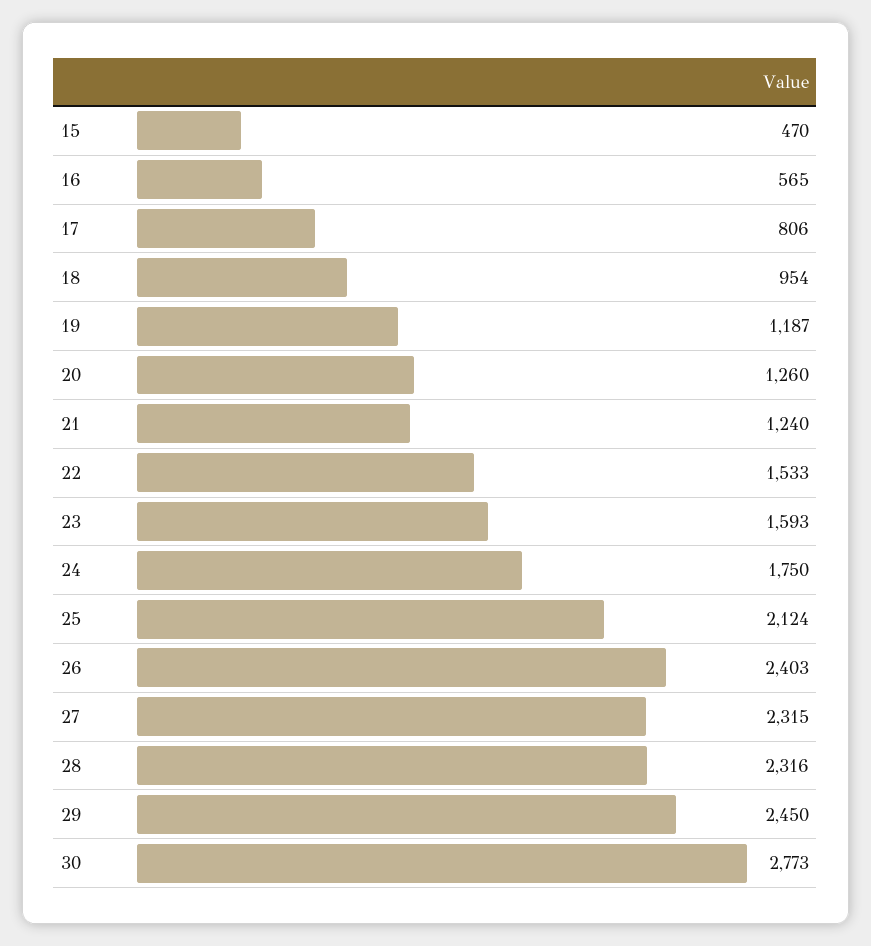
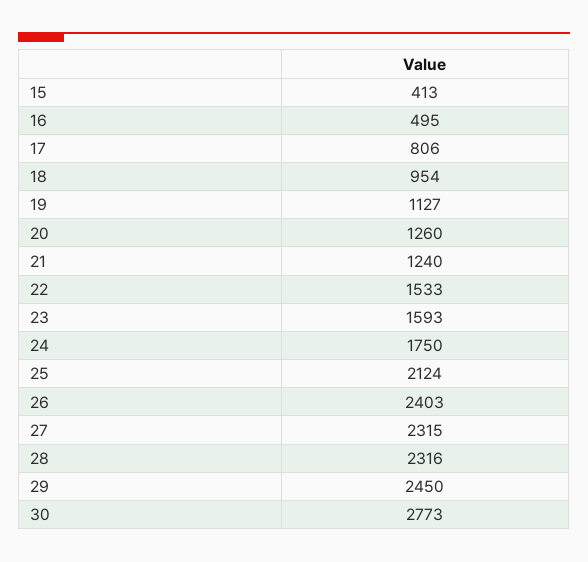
15: 470 -> 413
16: 565 -> 495
19: 1187 -> 1127

